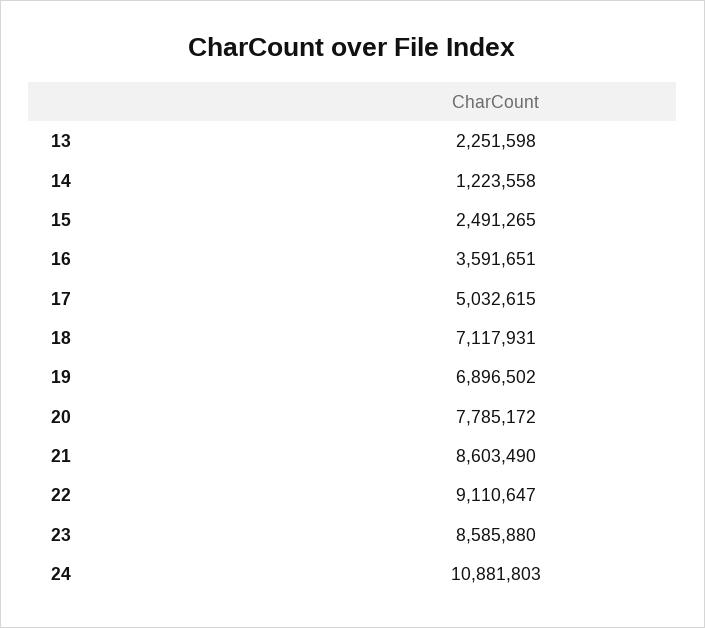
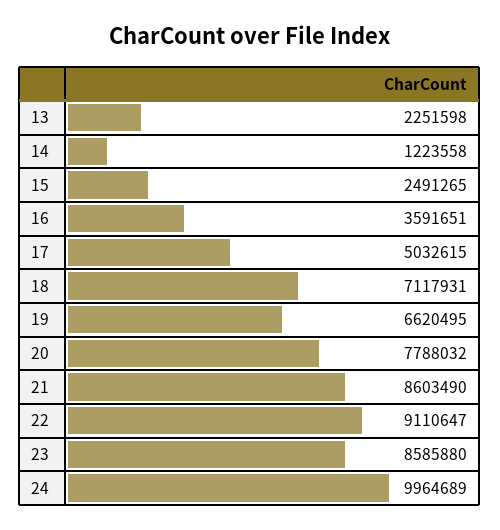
19: 6896502 -> 6620495
20: 7785172 -> 7788032
24: 10881803 -> 9964689

